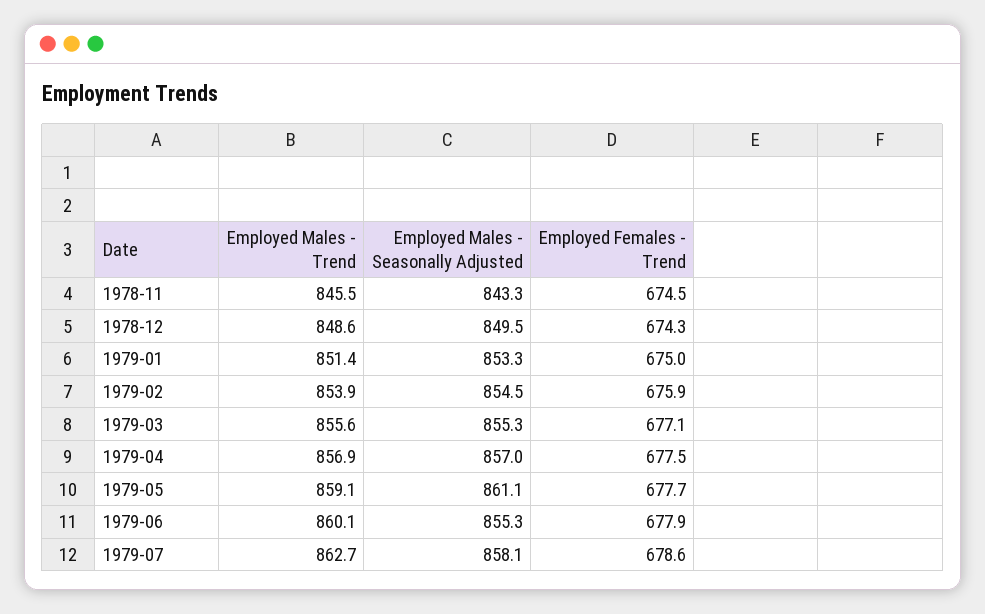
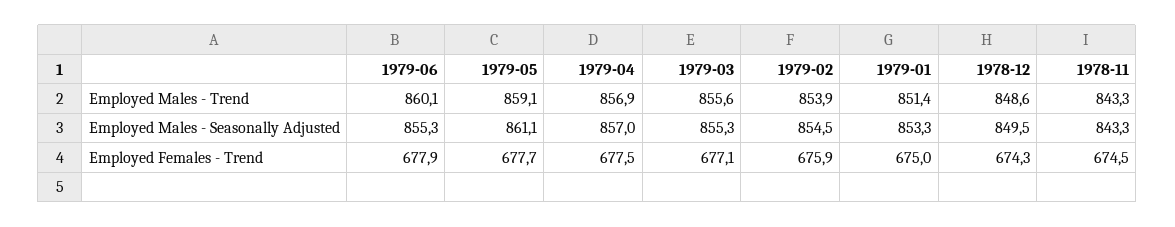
Employed Males - Trend, 1978-11: 845.5 -> 843.3
Employed Males - Trend, 1979-07: 862.7 -> none
Employed Males - Seasonally Adjusted, 1979-07: 858.1 -> none
Employed Females - Trend, 1979-07: 678.6 -> none

